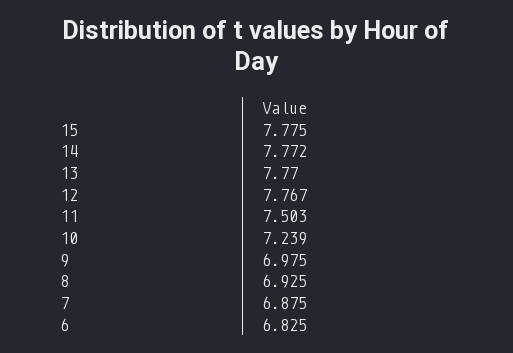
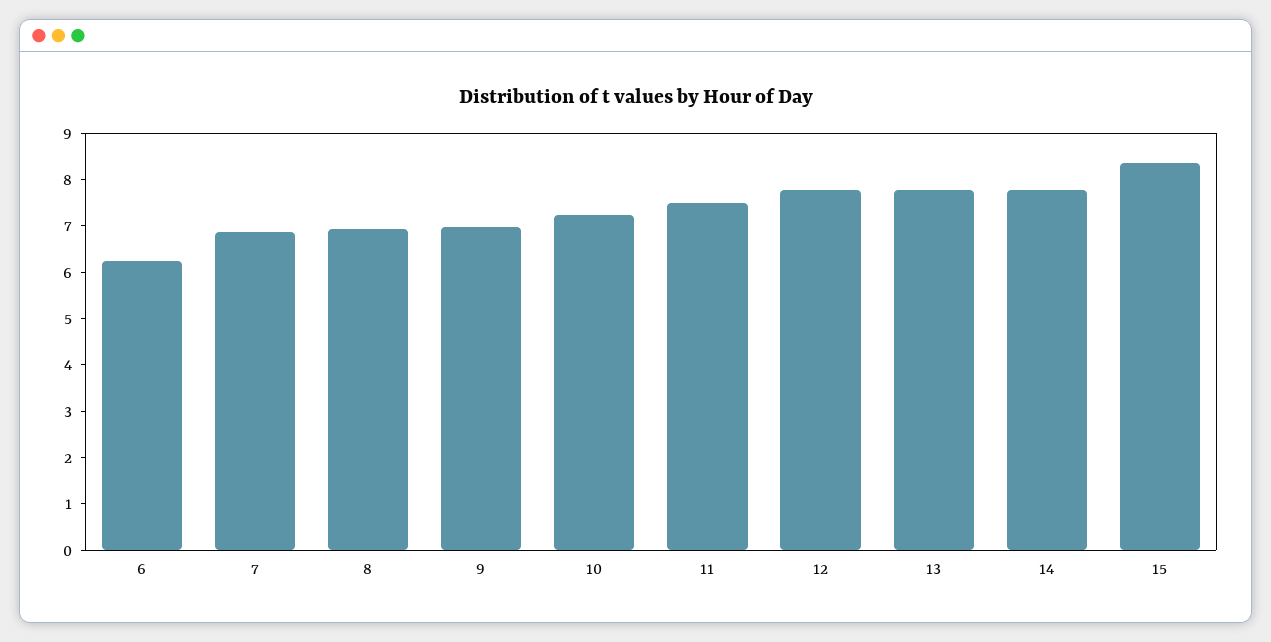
15: 7.775 -> 8.4
6: 6.825 -> 6.2

